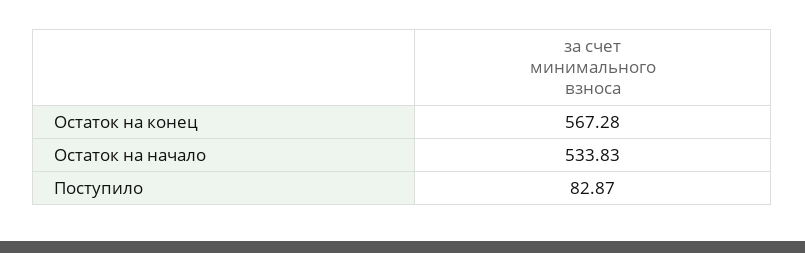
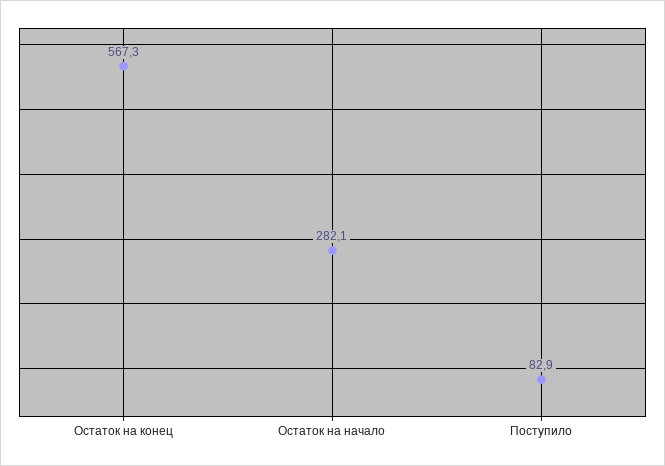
Остаток на начало: 533.83 -> 282.1

